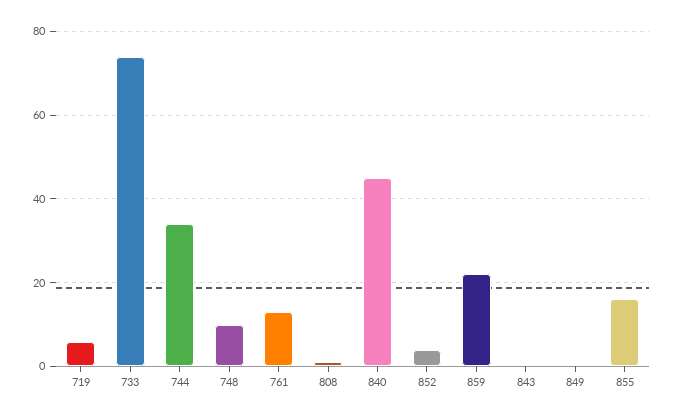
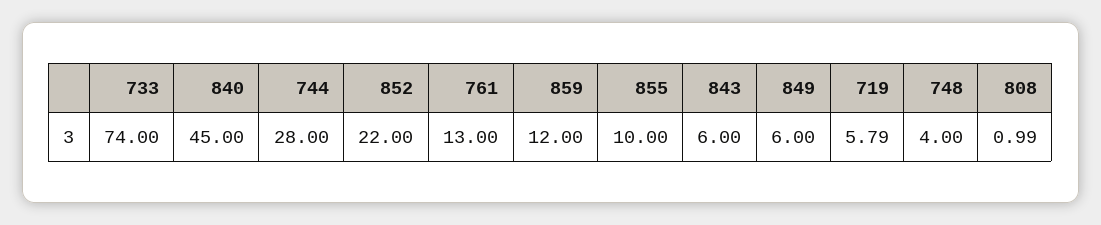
744: 34 -> 28
748: 10 -> 4
852: 4 -> 22
859: 22 -> 12
843: 0 -> 6
849: 0 -> 6
855: 16 -> 10

